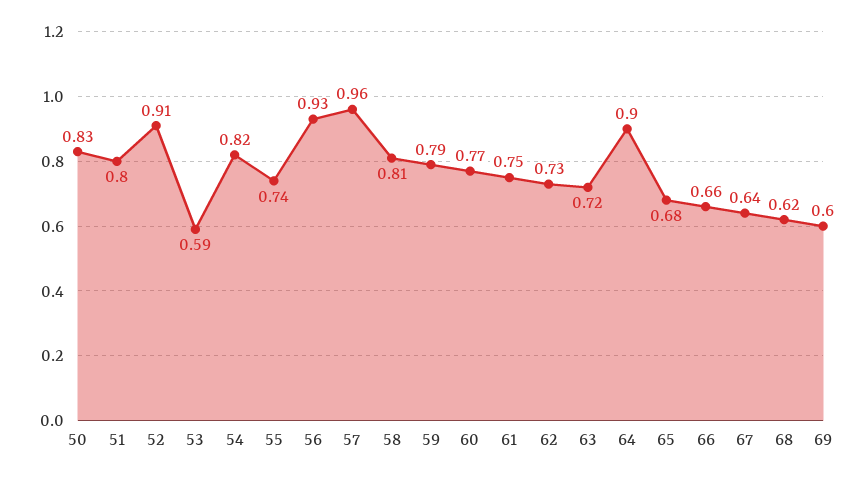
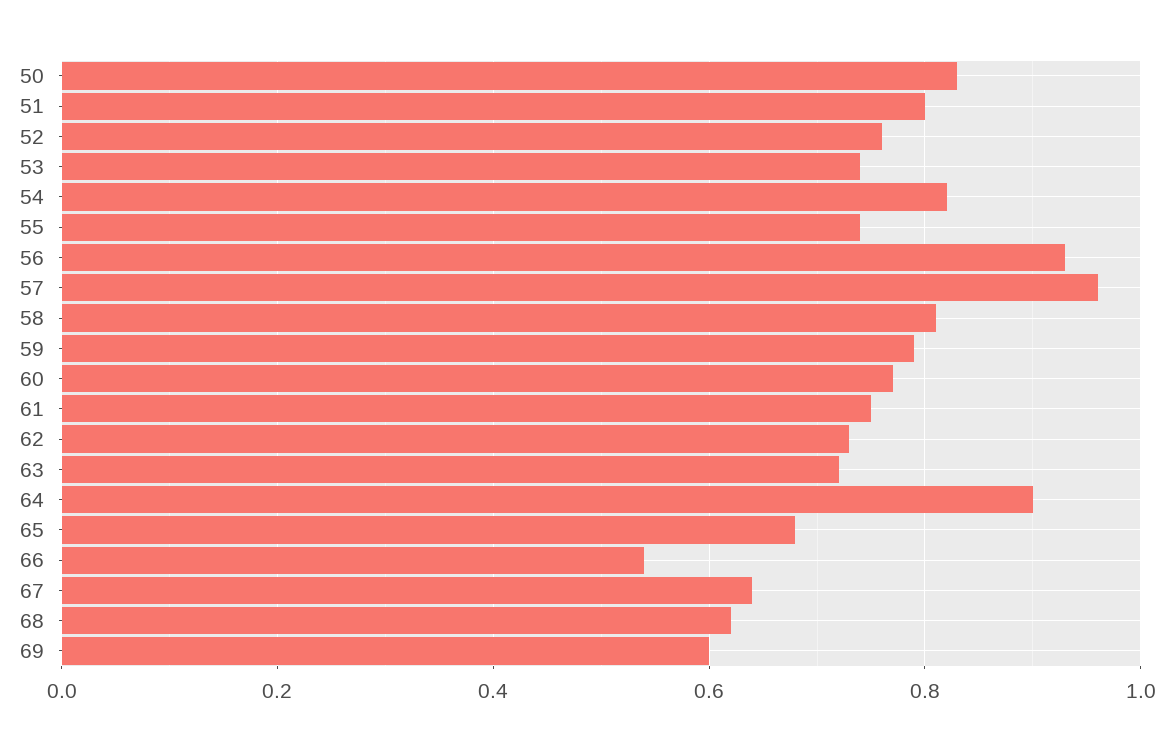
52: 0.91 -> 0.75
53: 0.59 -> 0.75
66: 0.66 -> 0.55

